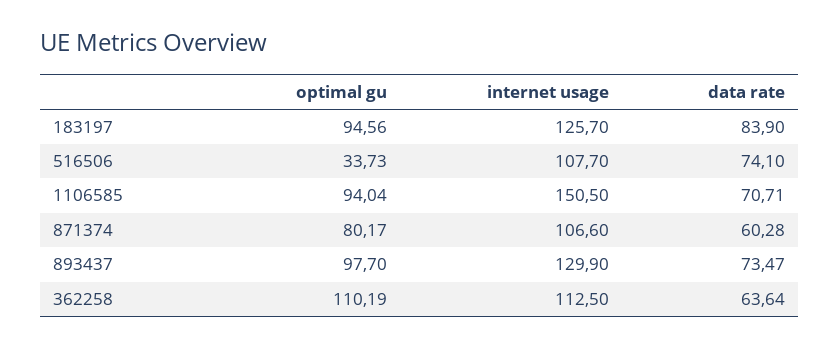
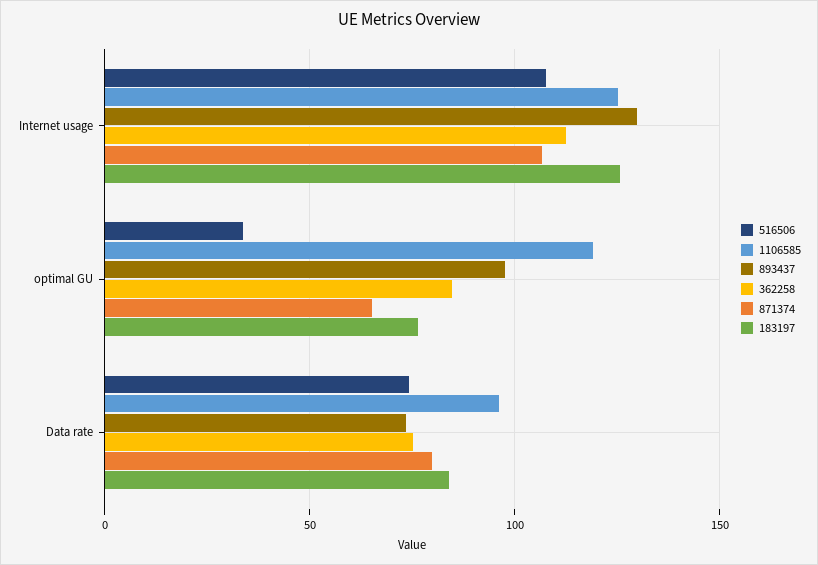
183197, optimal gu: 94.56 -> 75
1106585, optimal gu: 94.04 -> 120
1106585, internet usage: 150.5 -> 125
1106585, data rate: 70.71 -> 95
871374, optimal gu: 80.17 -> 65
871374, data rate: 60.28 -> 80
362258, optimal gu: 110.19 -> 85
362258, data rate: 63.64 -> 75

